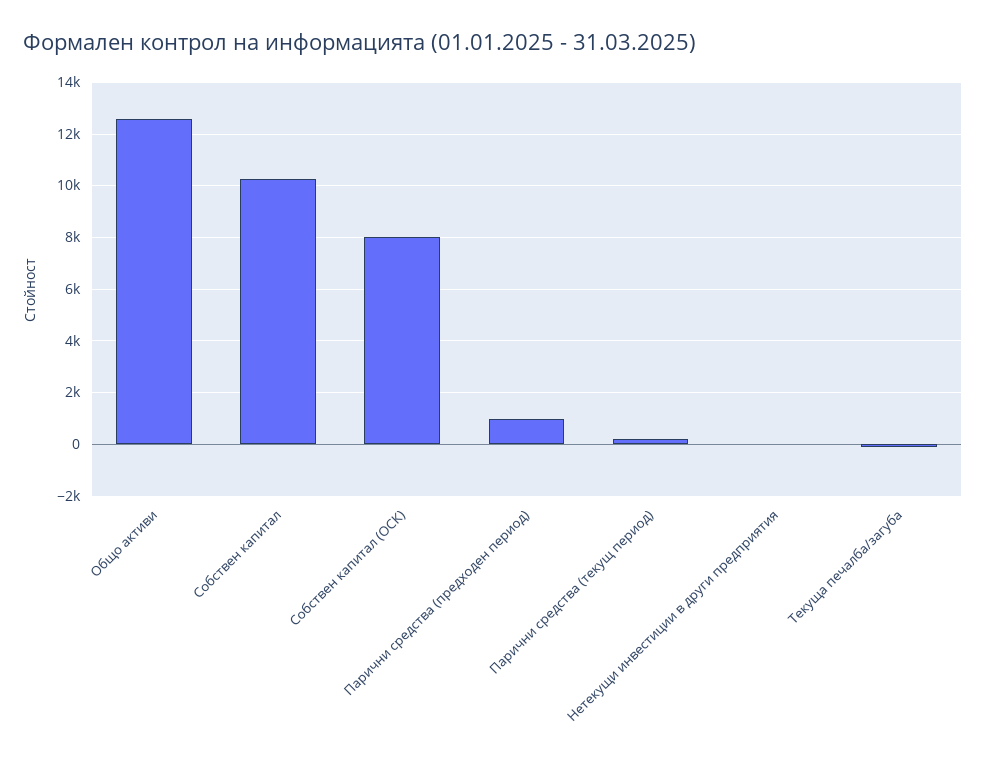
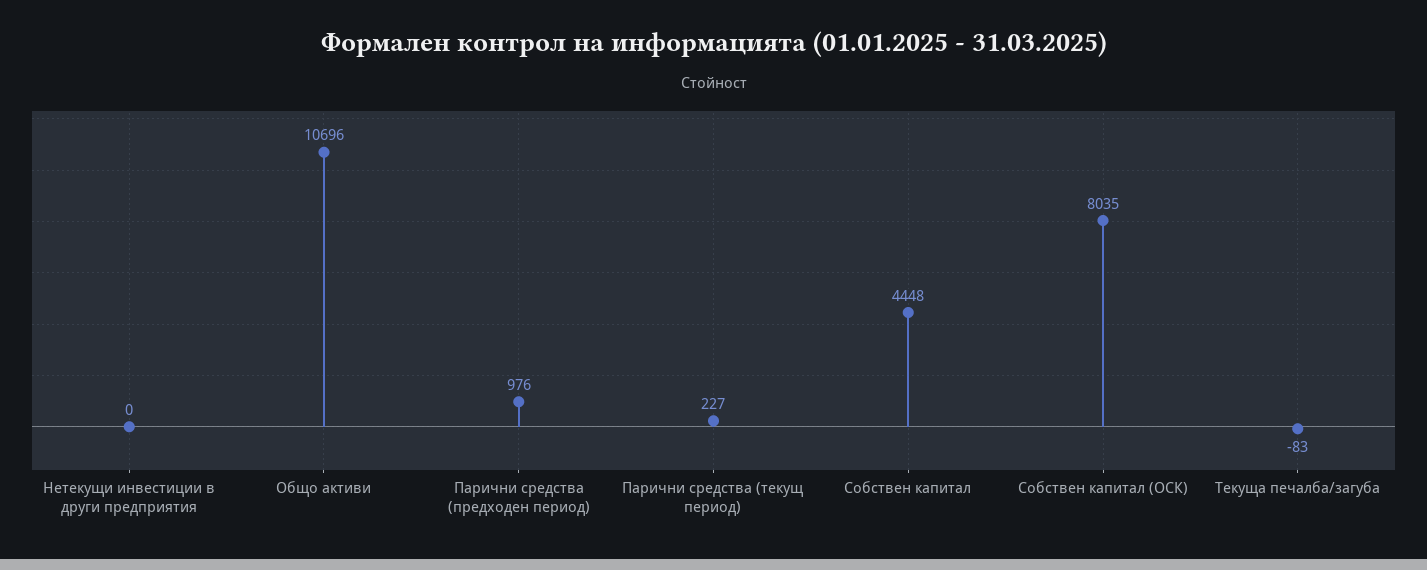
Общо активи: 12500 -> 10696
Собствен капитал: 10250 -> 4448

